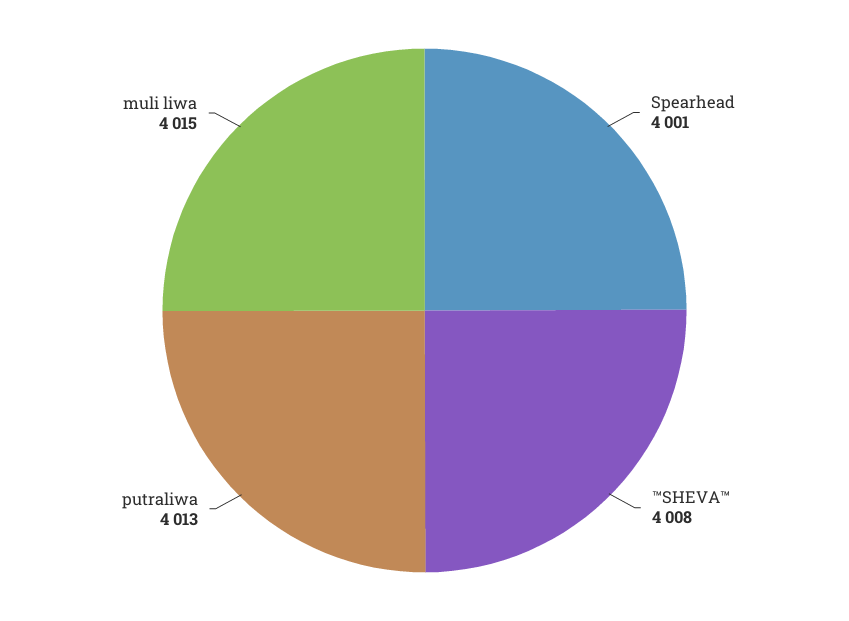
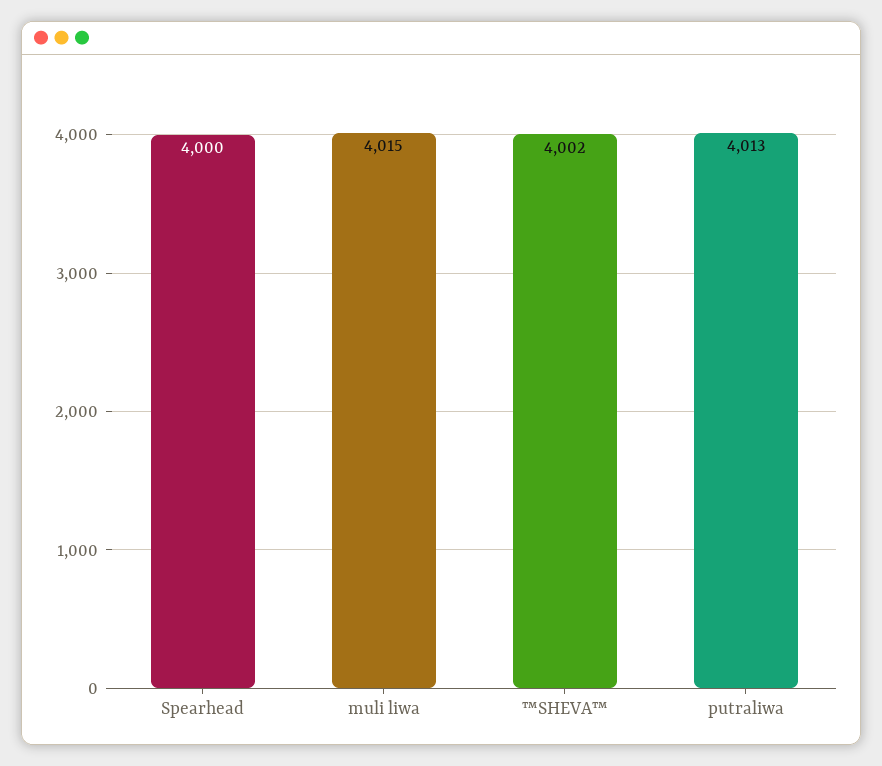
Spearhead: 4001 -> 4000
™SHEVA™: 4008 -> 4002

